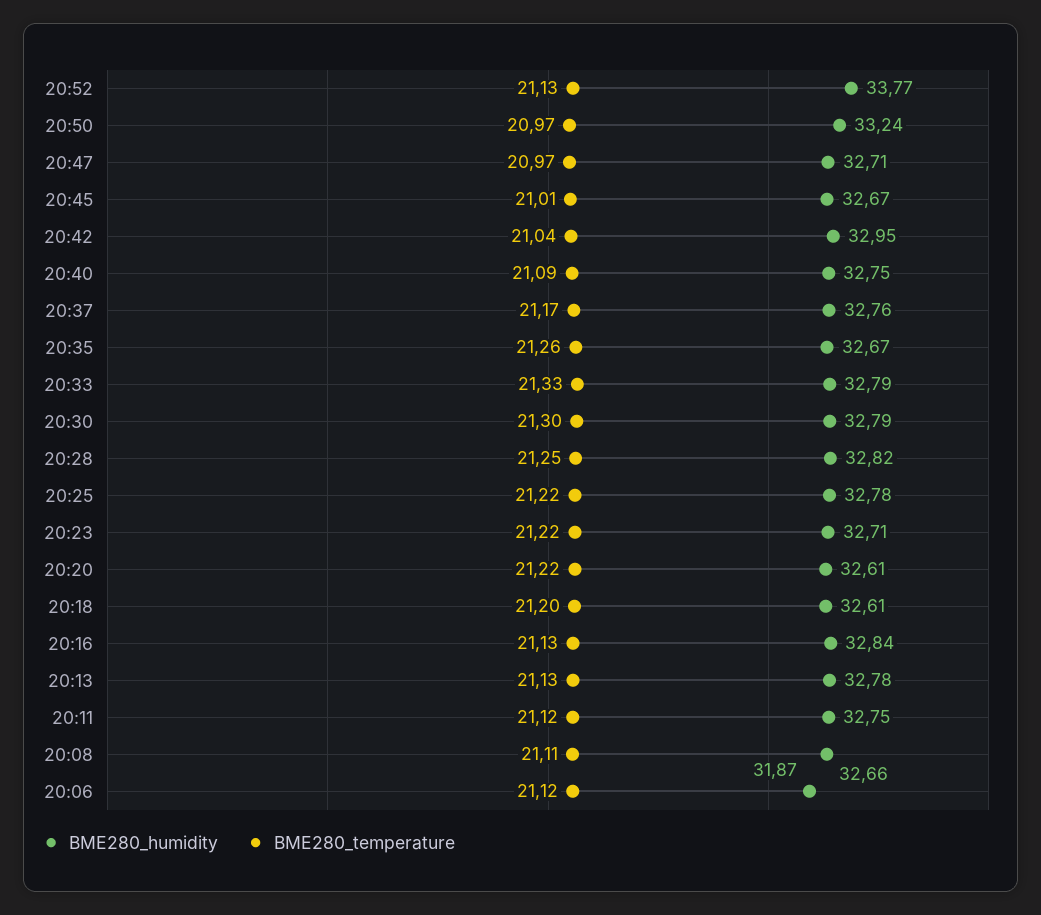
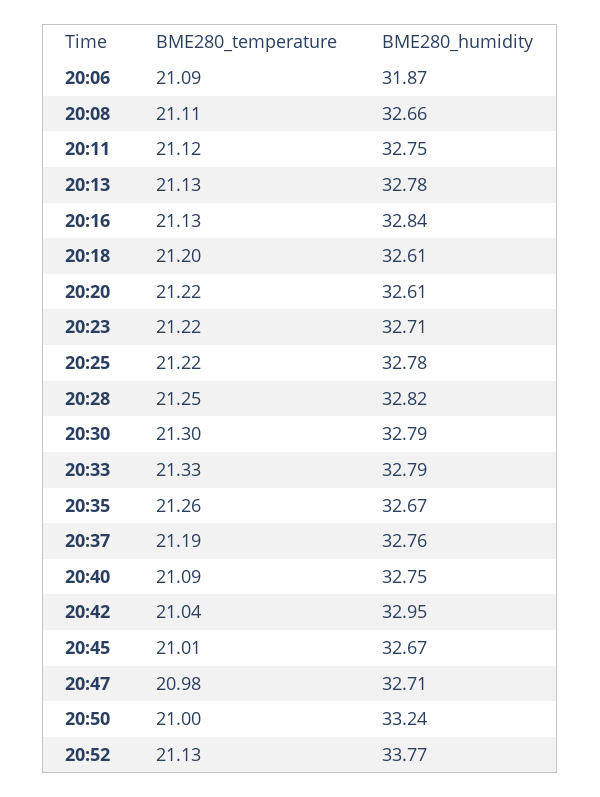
BME280_temperature, 20:50: 20.97 -> 21
BME280_temperature, 20:47: 20.97 -> 20.98
BME280_temperature, 20:37: 21.17 -> 21.19
BME280_temperature, 20:06: 21.12 -> 21.09

